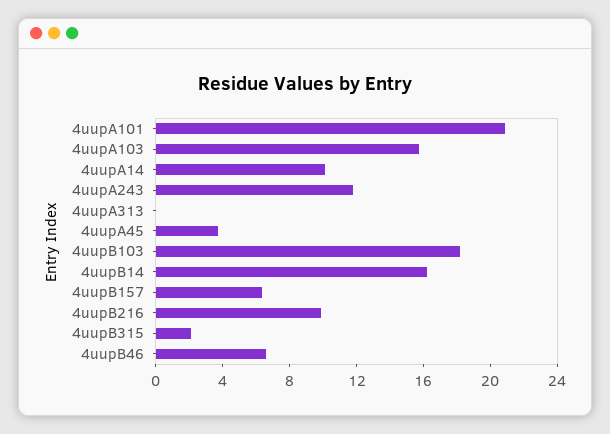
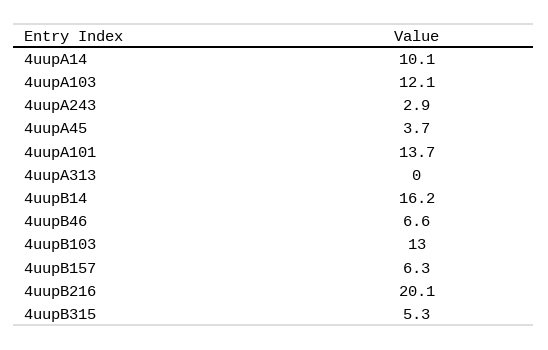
4uupA101: 21 -> 13.7
4uupA103: 16 -> 12.1
4uupA243: 12 -> 2.9
4uupB103: 18 -> 13
4uupB216: 10 -> 20.1
4uupB315: 2 -> 5.3

